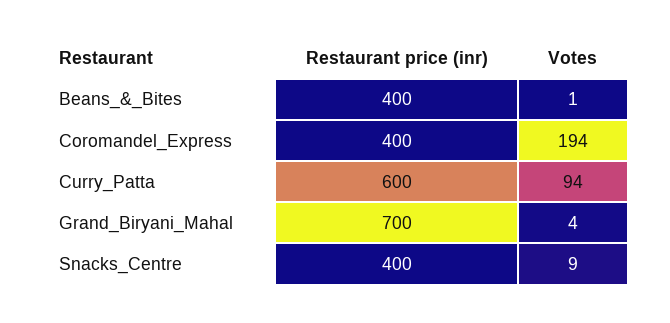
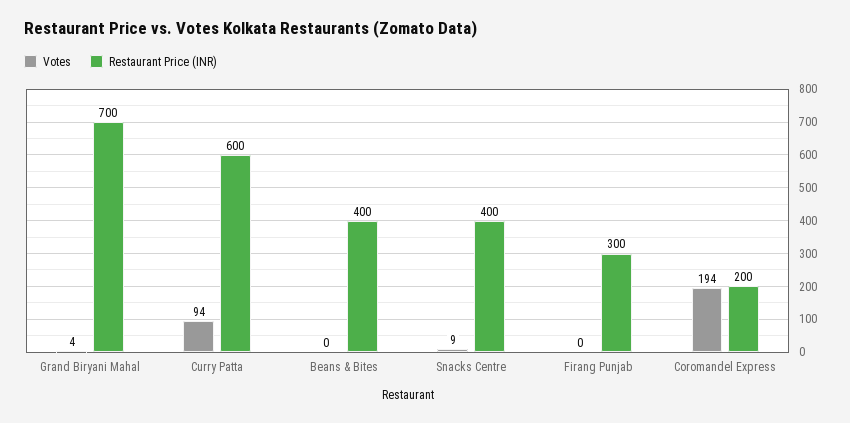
Votes, Beans_&_Bites: 1 -> 0
Restaurant price (inr), Coromandel_Express: 400 -> 200
Votes, Firang Punjab: none -> 0
Restaurant price (inr), Firang Punjab: none -> 300

